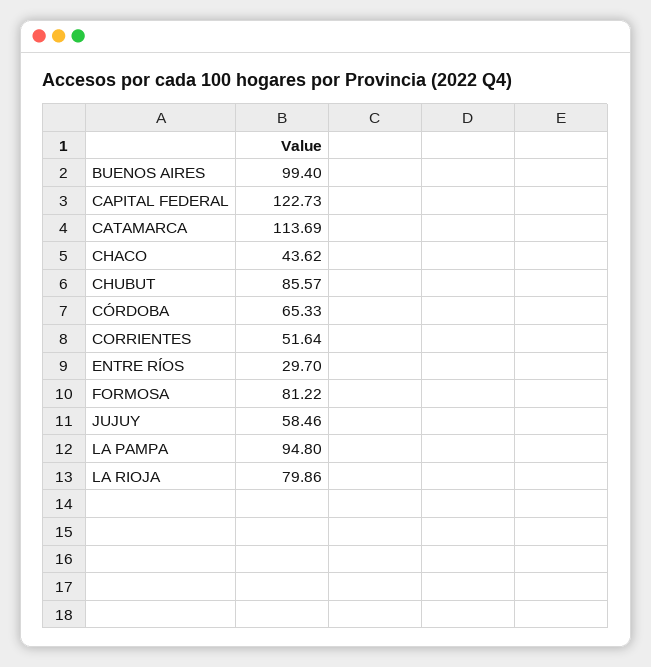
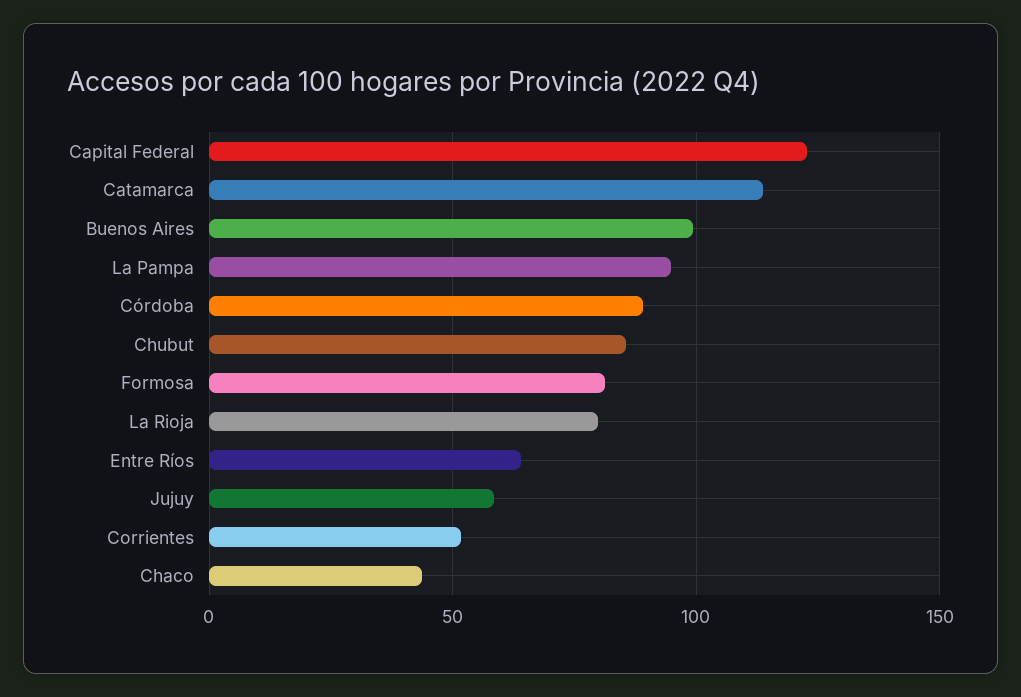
CÓRDOBA: 65.33 -> 90
ENTRE RÍOS: 29.7 -> 65

